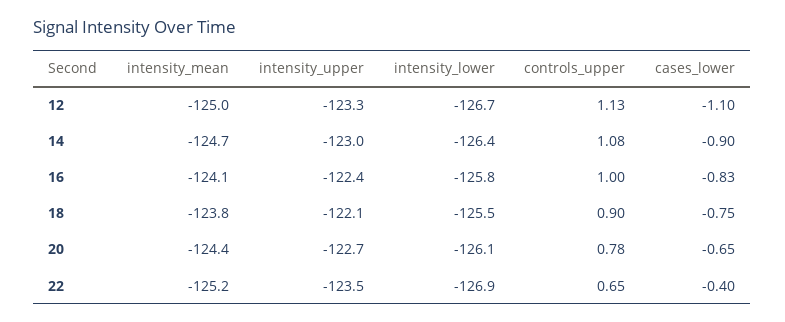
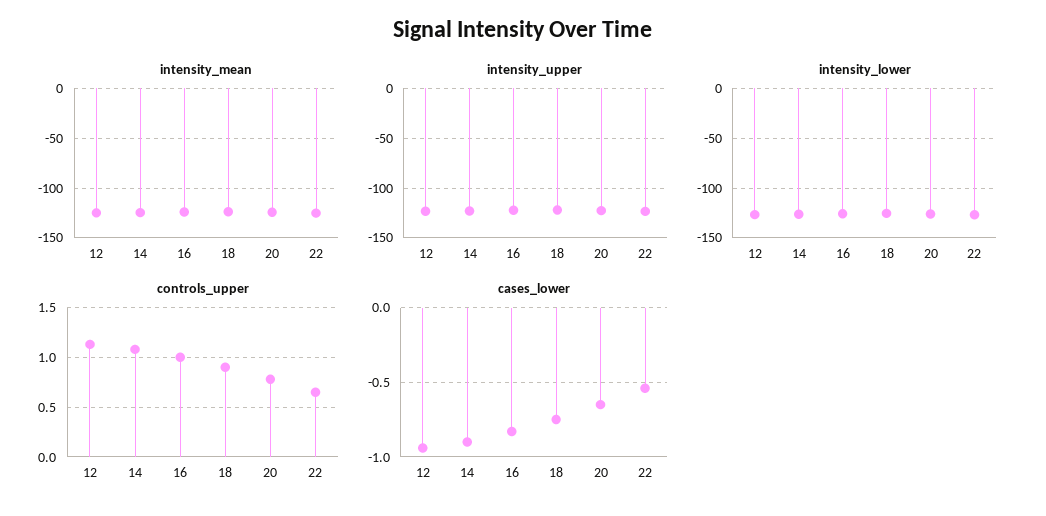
cases_lower, 12: -1.1 -> -0.95
cases_lower, 22: -0.4 -> -0.55

